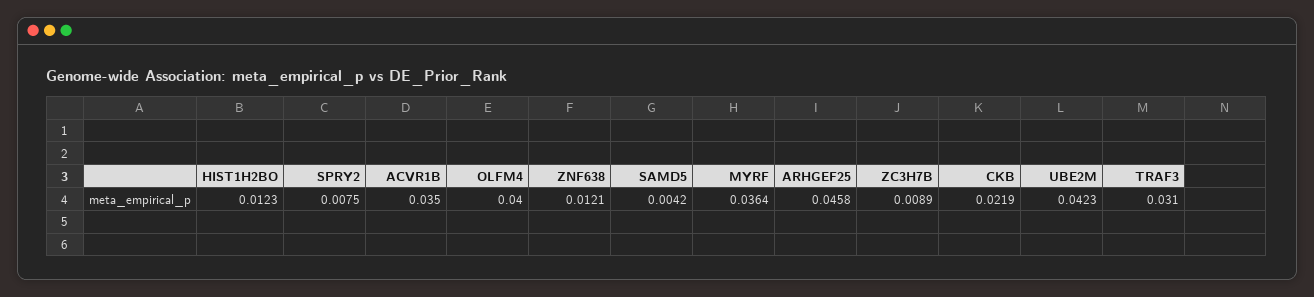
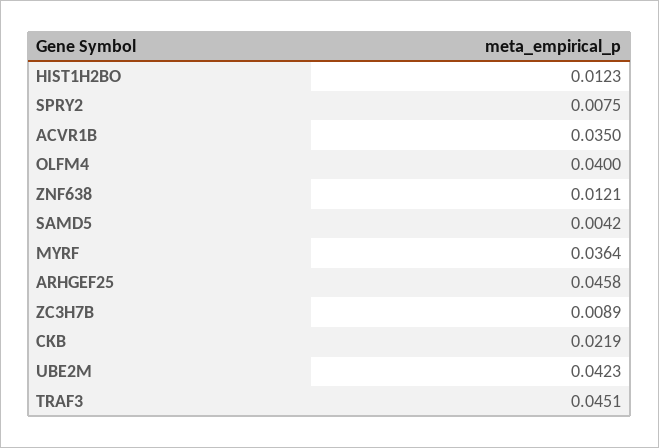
TRAF3: 0.031 -> 0.0451

